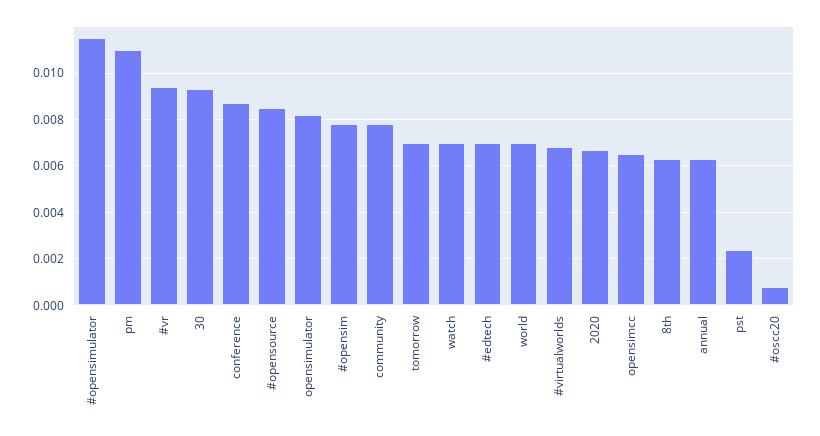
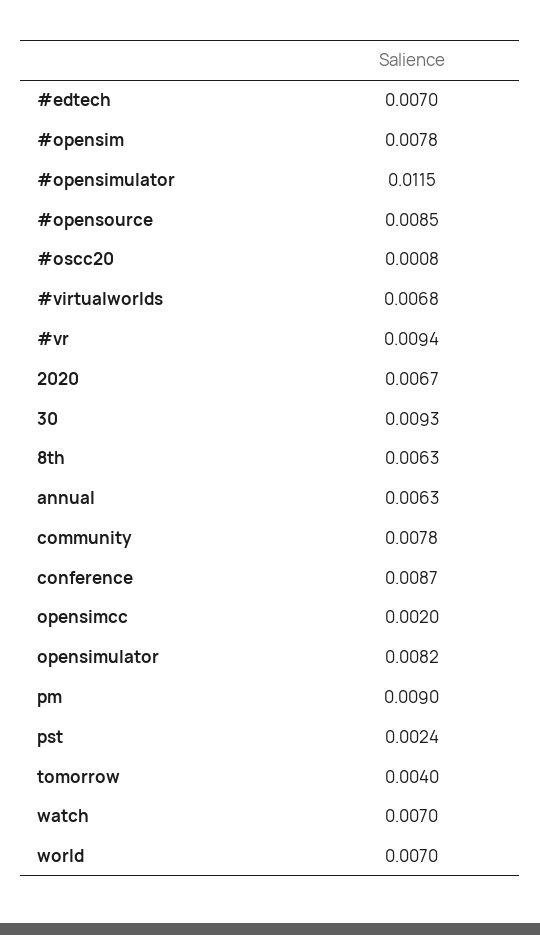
pm: 0.011 -> 0.009
tomorrow: 0.007 -> 0.004
opensimcc: 0.0065 -> 0.002

